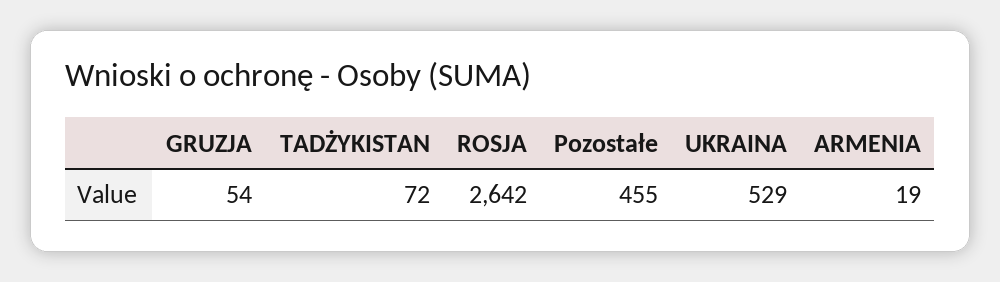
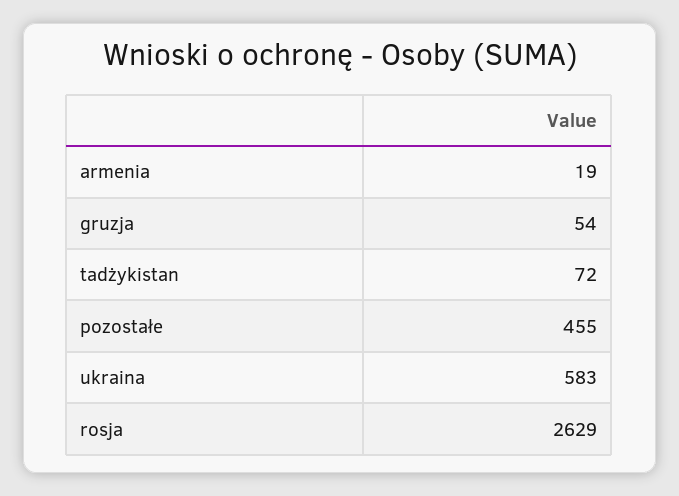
ROSJA: 2642 -> 2629
UKRAINA: 529 -> 583

